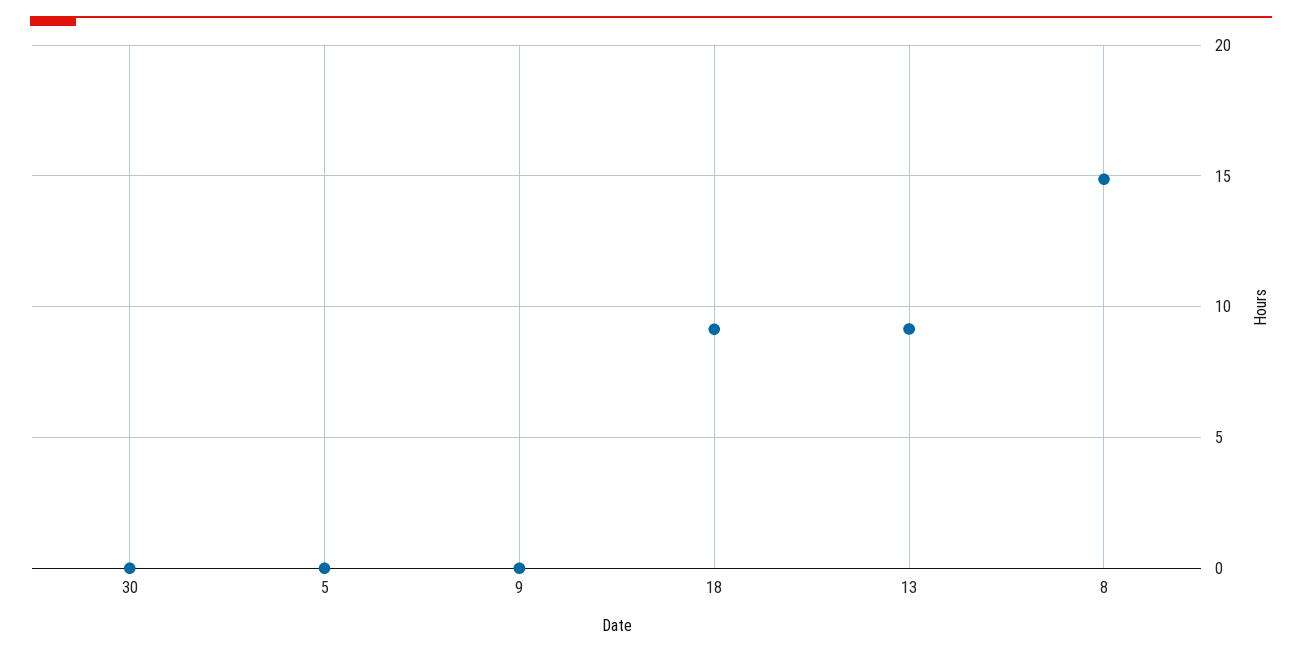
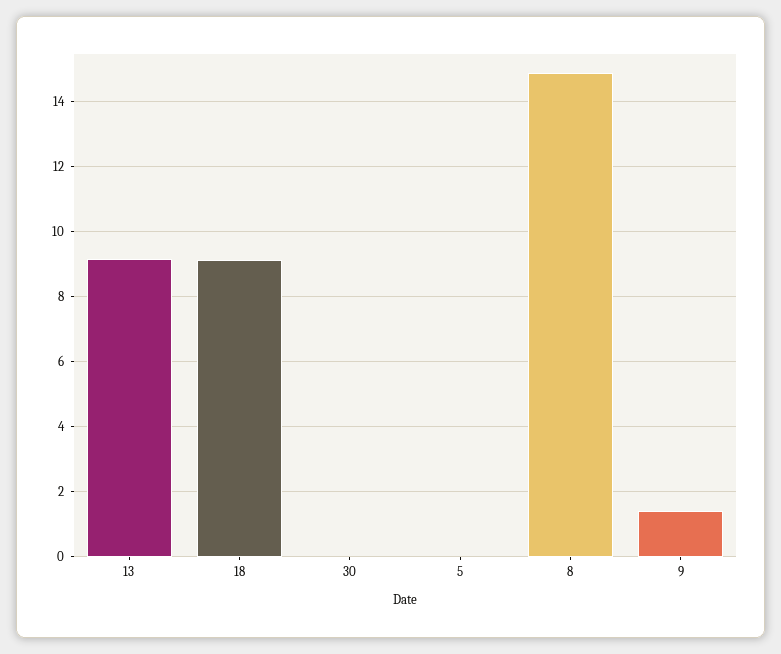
9: 0 -> 1.4

